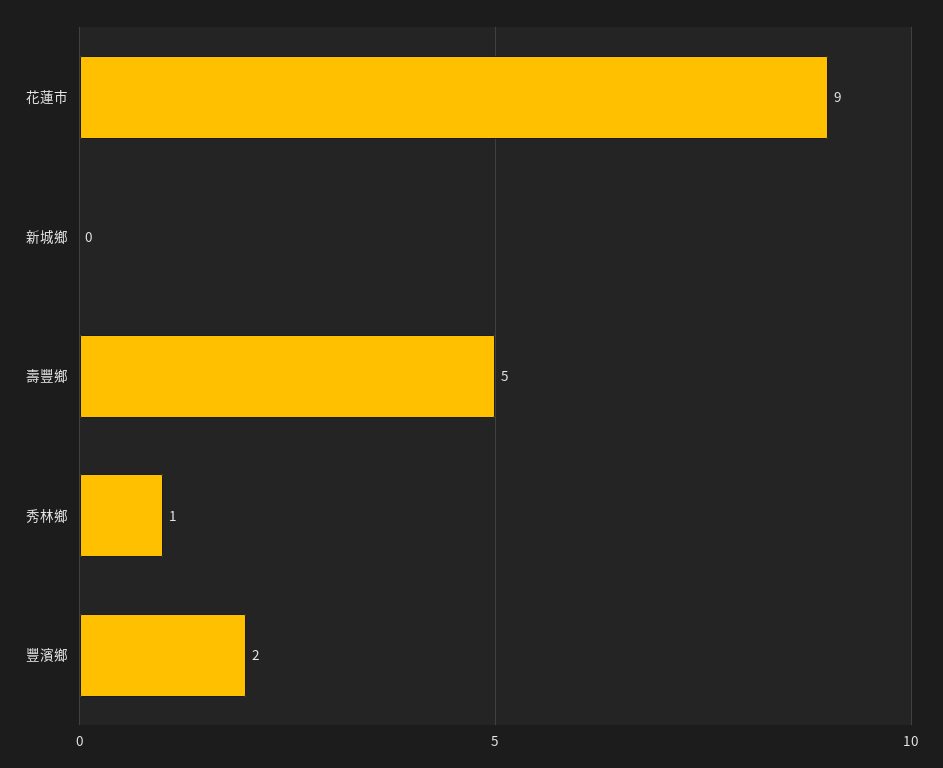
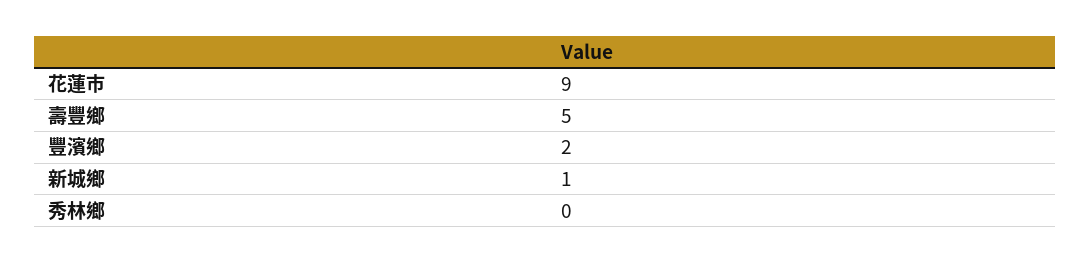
新城鄉: 0 -> 1
秀林鄉: 1 -> 0

